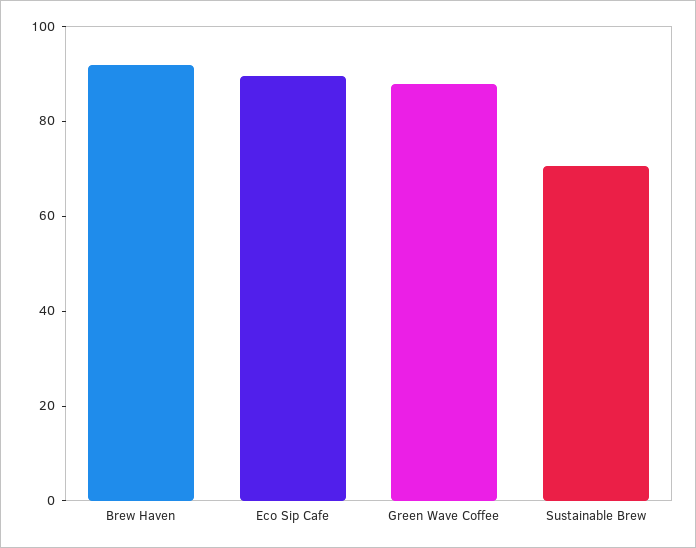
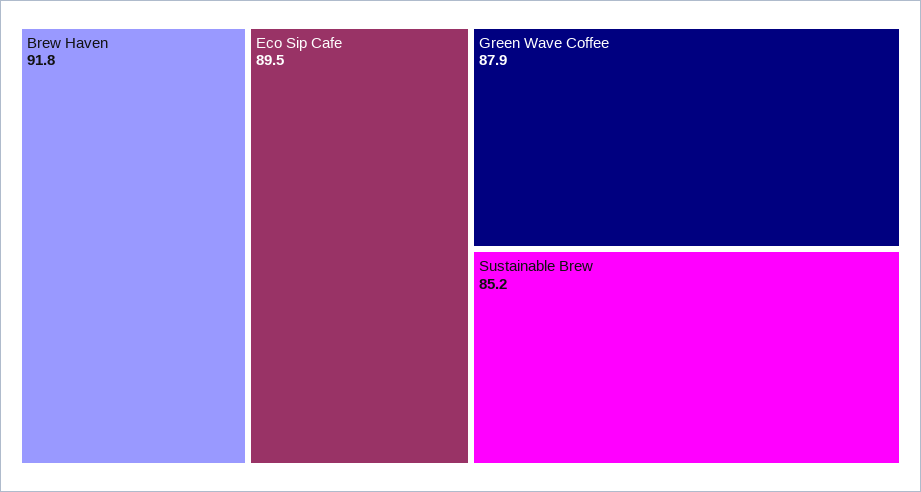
Sustainable Brew: 70 -> 85.2

